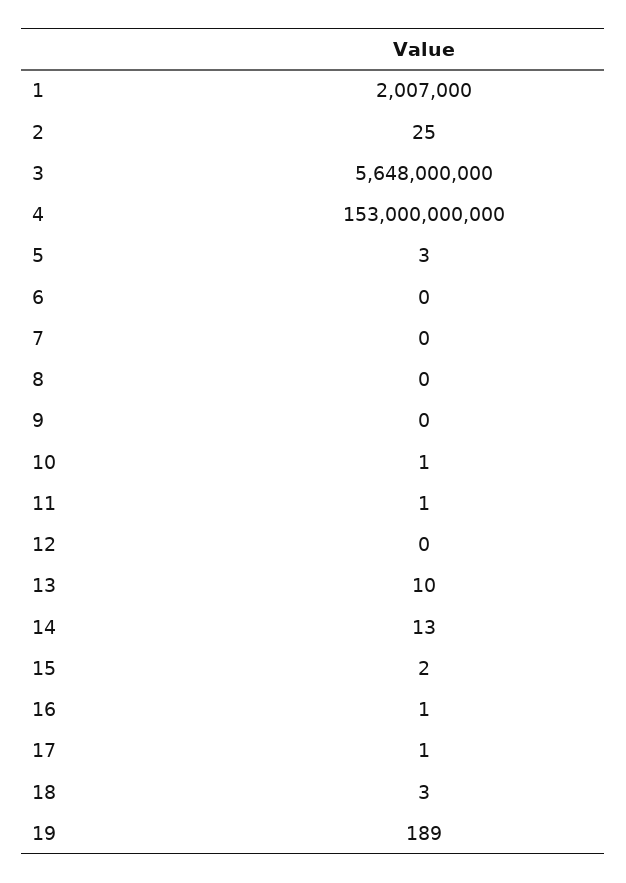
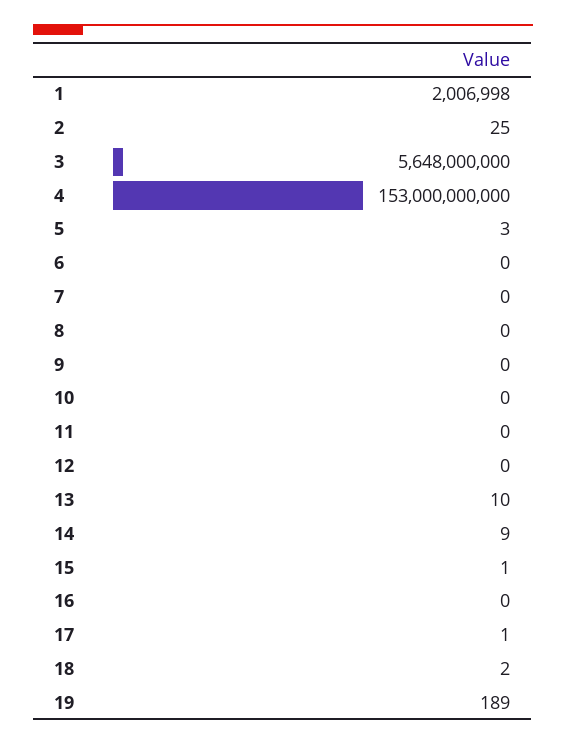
1: 2007000 -> 2006998
10: 1 -> 0
11: 1 -> 0
14: 13 -> 9
15: 2 -> 1
16: 1 -> 0
18: 3 -> 2

